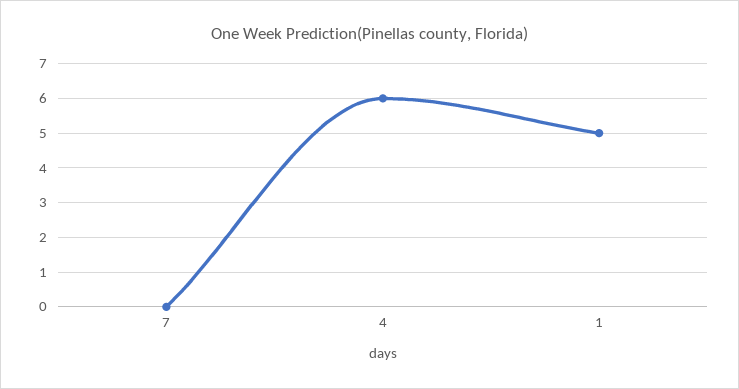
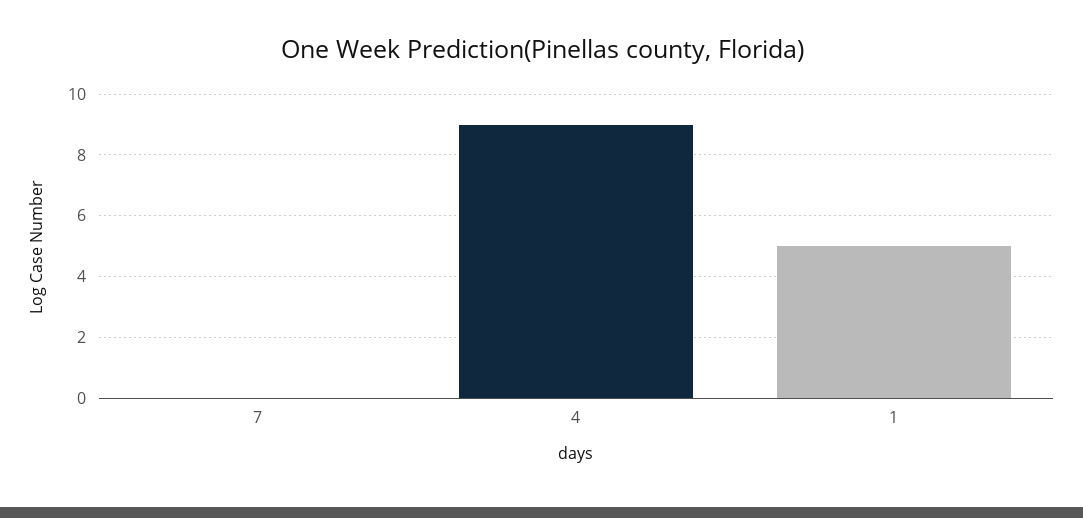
4: 6 -> 9

